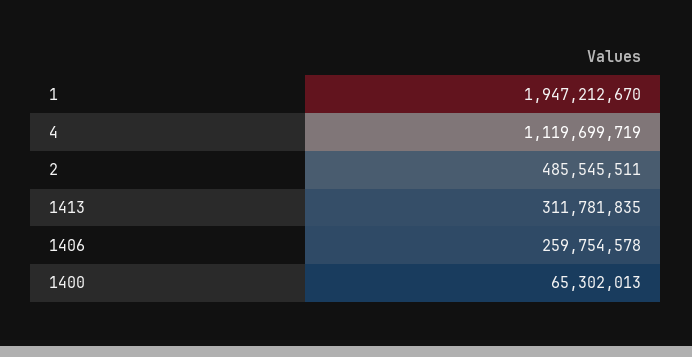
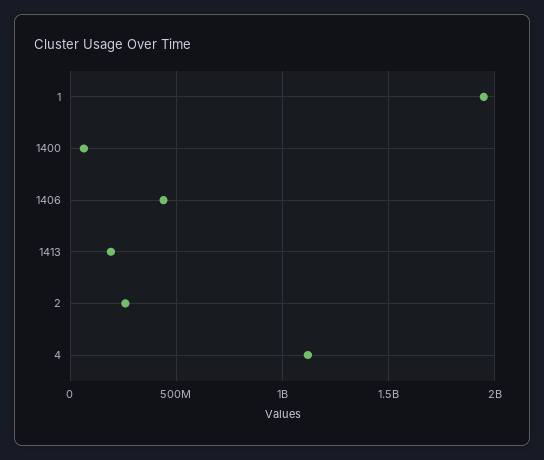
2: 485545511 -> 250000000
1413: 311781835 -> 200000000
1406: 259754578 -> 450000000

